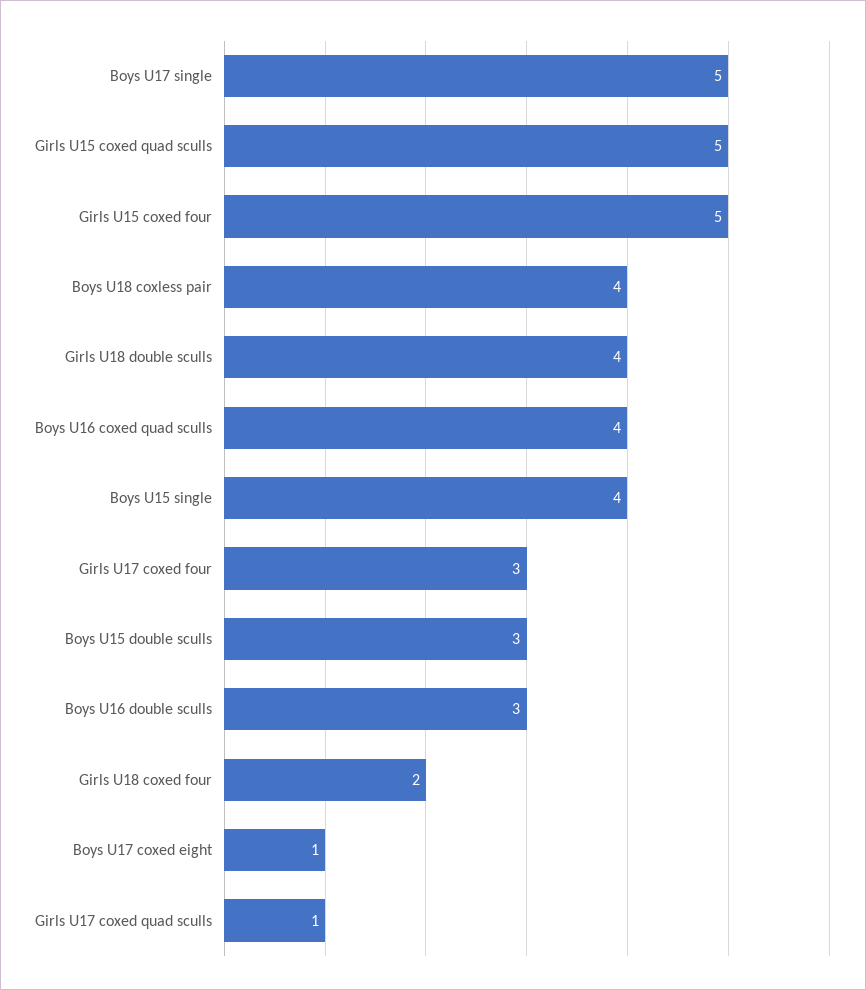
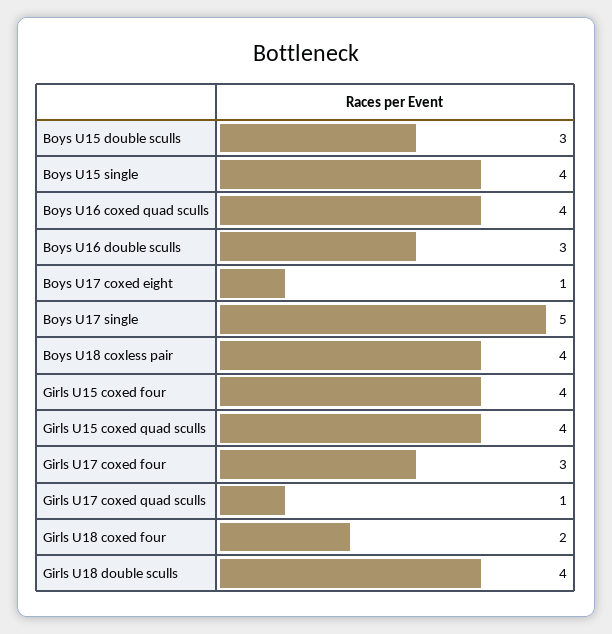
Girls U15 coxed quad sculls: 5 -> 4
Girls U15 coxed four: 5 -> 4

